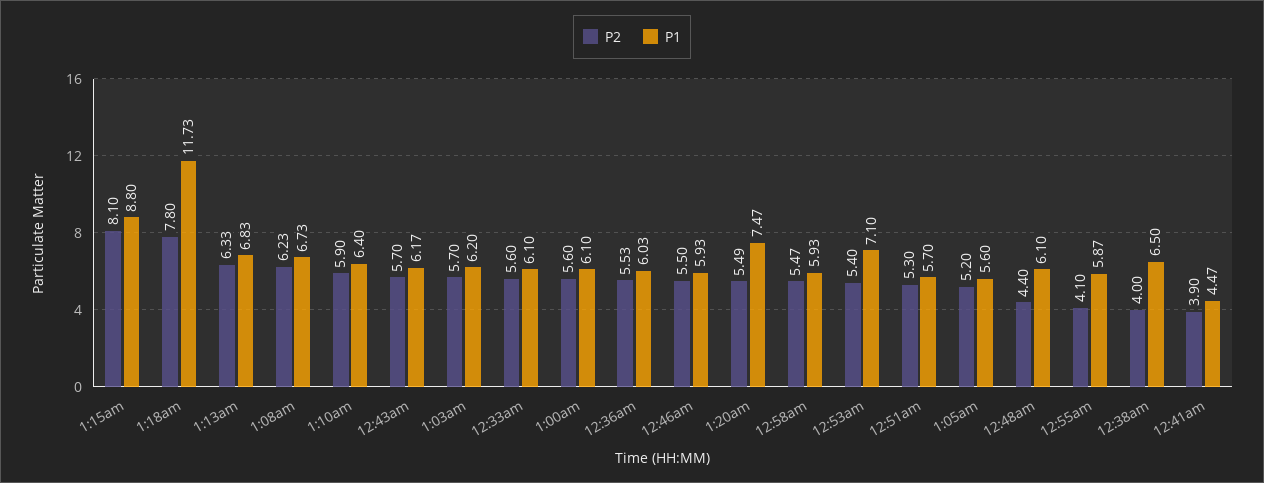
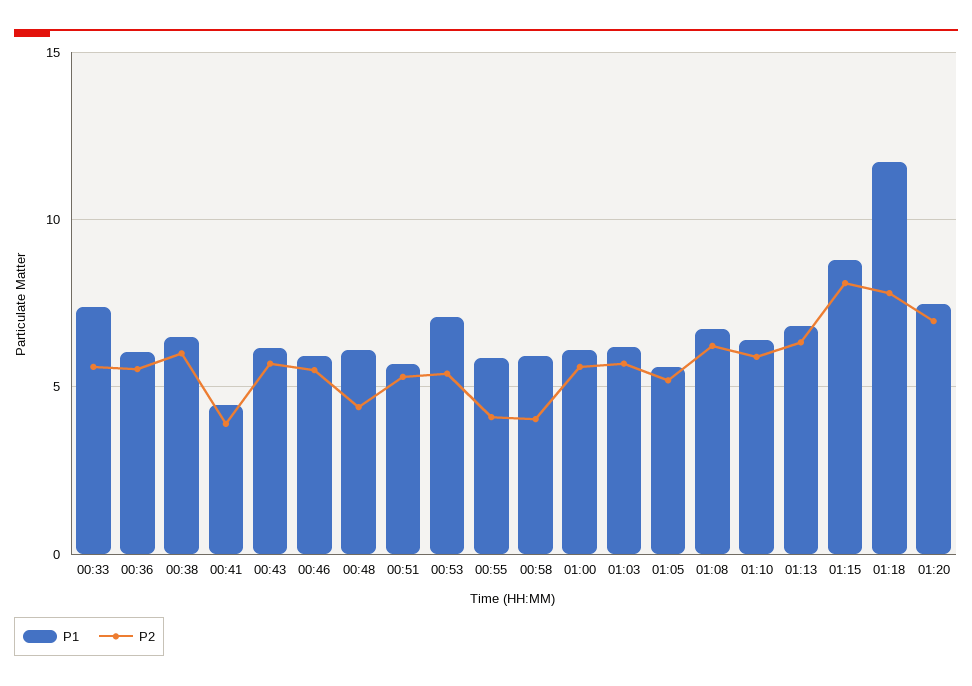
P1, 12:33am: 6.1 -> 7.5
P2, 1:20am: 5.49 -> 7
P2, 12:58am: 5.47 -> 4
P2, 12:38am: 4 -> 6

